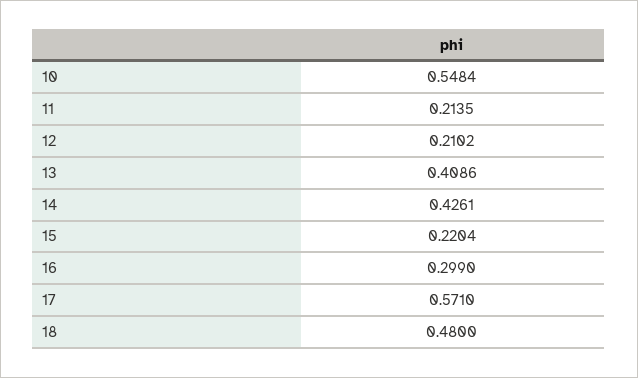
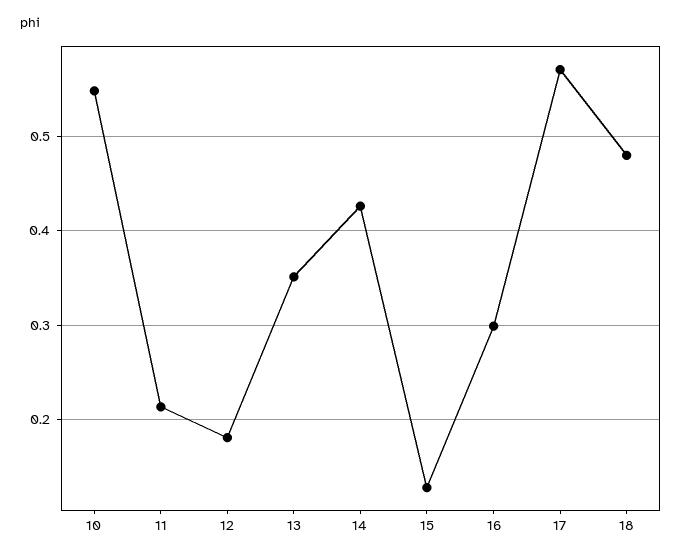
12: 0.2102 -> 0.18
13: 0.4086 -> 0.35
15: 0.2204 -> 0.13

